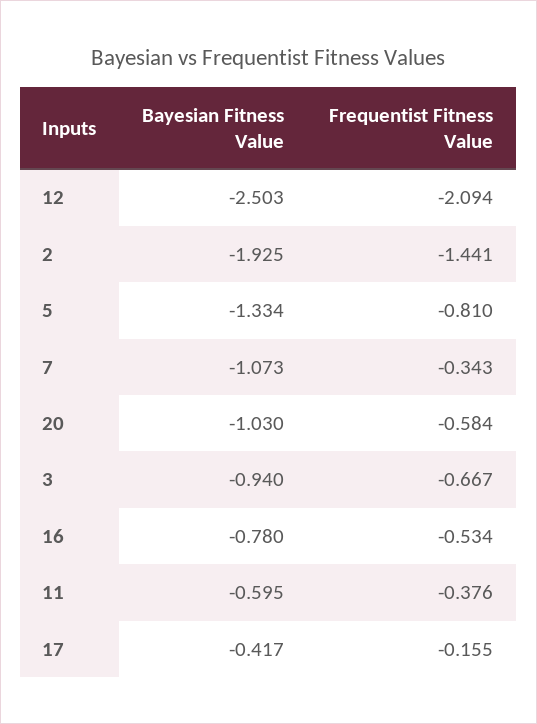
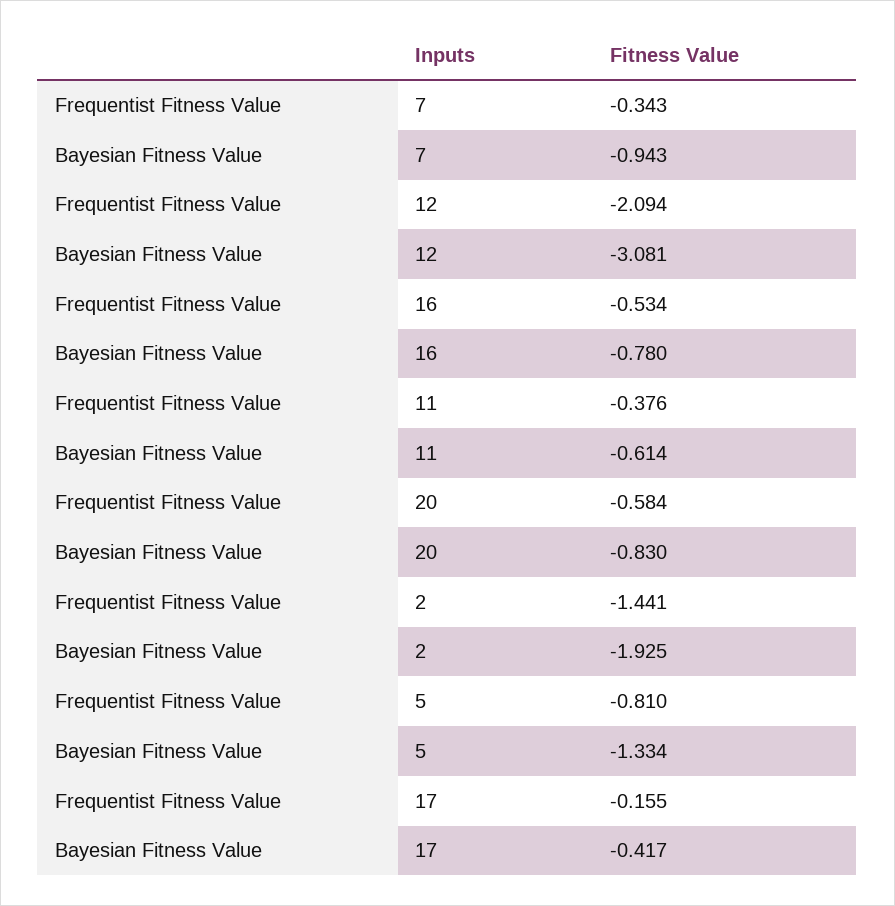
Bayesian Fitness Value, 12: -2.503 -> -3.081
Bayesian Fitness Value, 7: -1.073 -> -0.943
Bayesian Fitness Value, 20: -1.03 -> -0.83
Bayesian Fitness Value, 3: -0.94 -> none
Frequentist Fitness Value, 3: -0.667 -> none
Bayesian Fitness Value, 11: -0.595 -> -0.614

